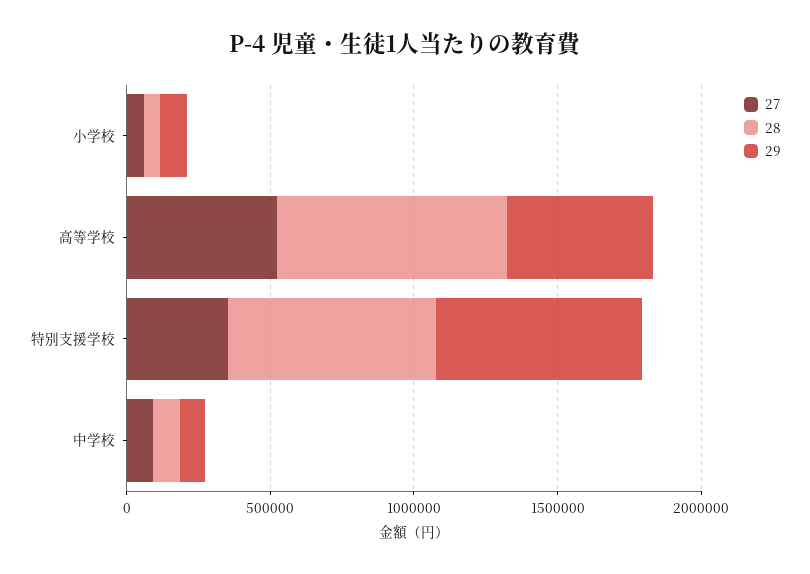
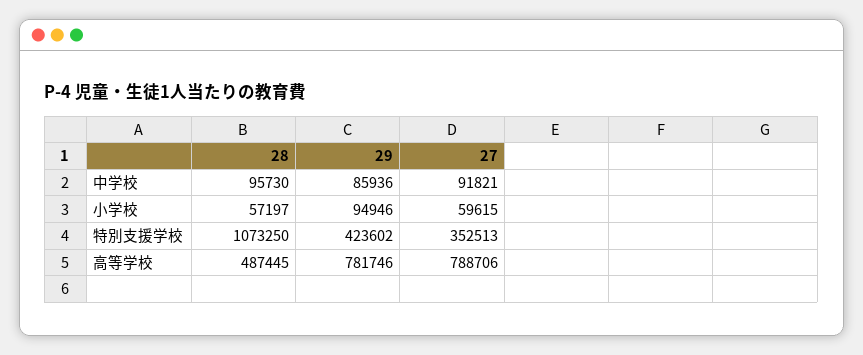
27, 高等学校: 500000 -> 788706
28, 高等学校: 800000 -> 487445
29, 高等学校: 500000 -> 781746
28, 特別支援学校: 700000 -> 1073250
29, 特別支援学校: 700000 -> 423602

